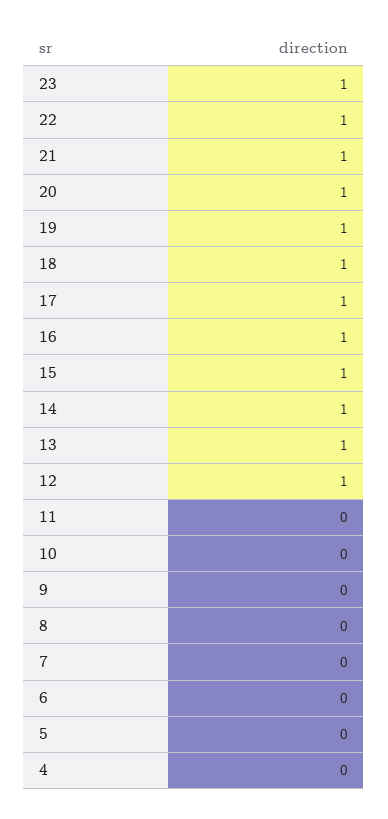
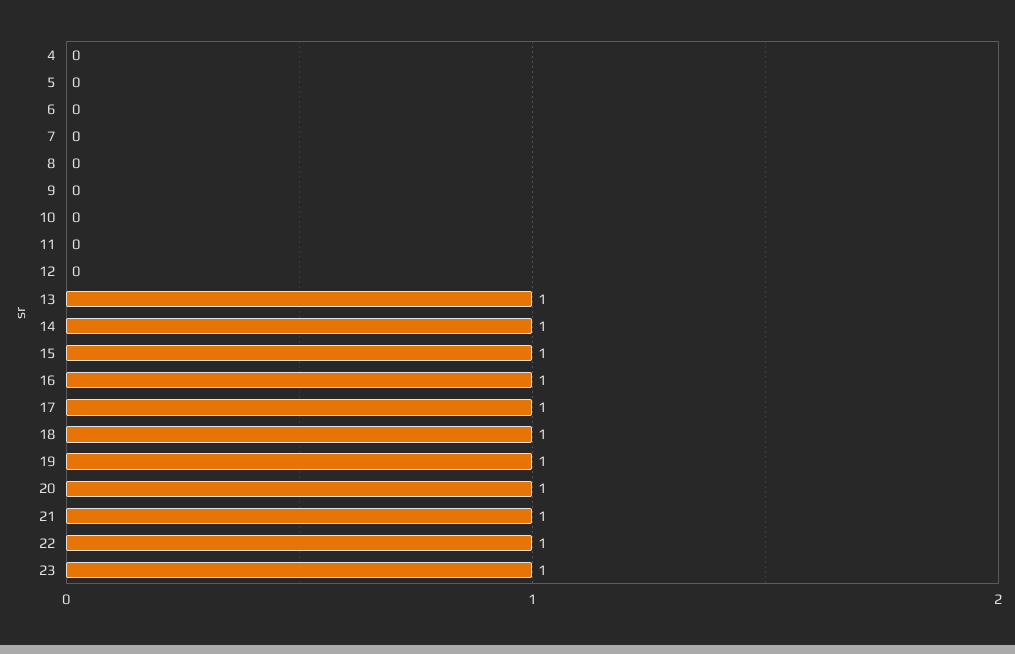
12: 1 -> 0

